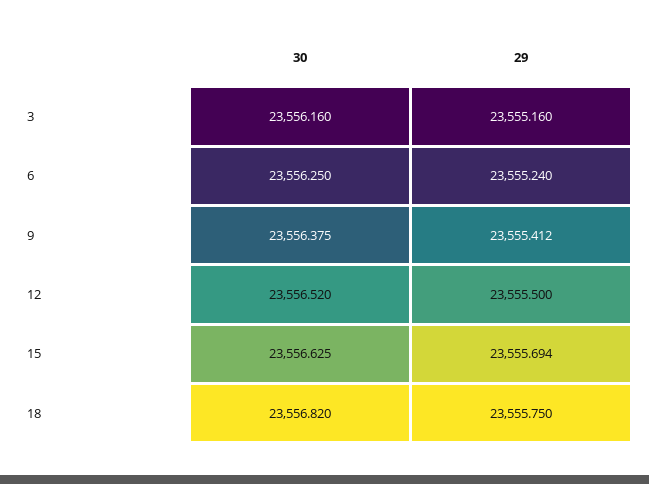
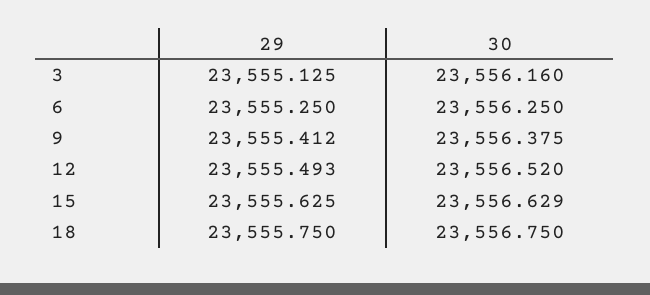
29, 3: 23555.16 -> 23555.125
29, 6: 23555.24 -> 23555.25
29, 12: 23555.5 -> 23555.493
30, 15: 23556.625 -> 23556.629
29, 15: 23555.694 -> 23555.625
30, 18: 23556.82 -> 23556.75

